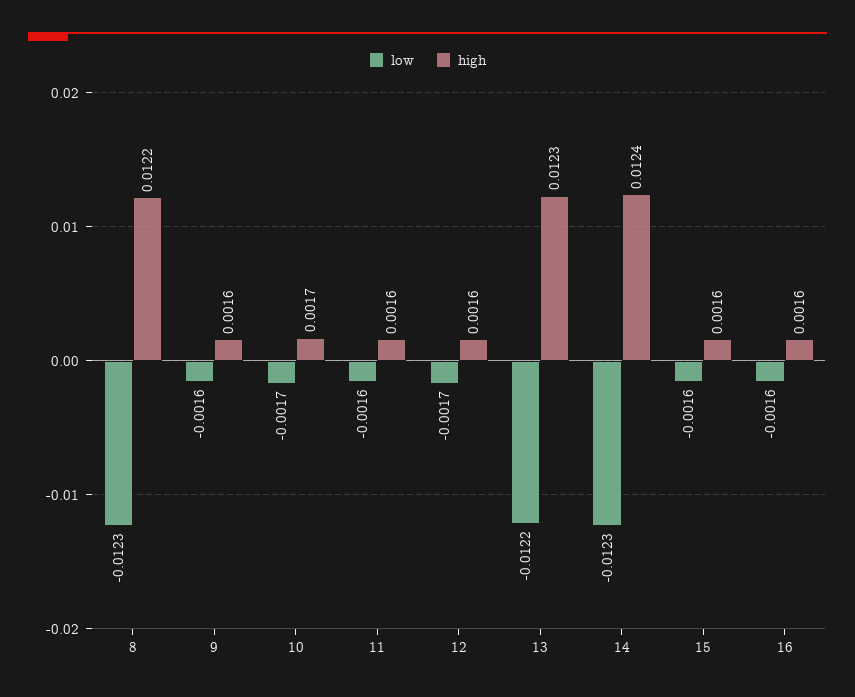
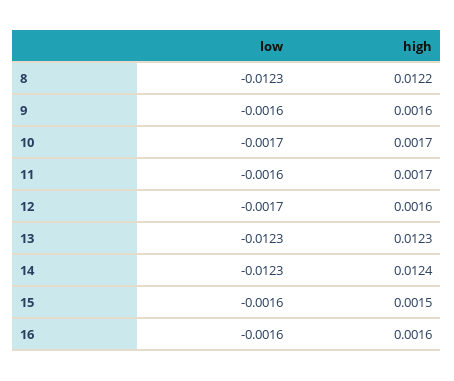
high, 11: 0.0016 -> 0.0017
low, 13: -0.0122 -> -0.0123
high, 15: 0.0016 -> 0.0015

